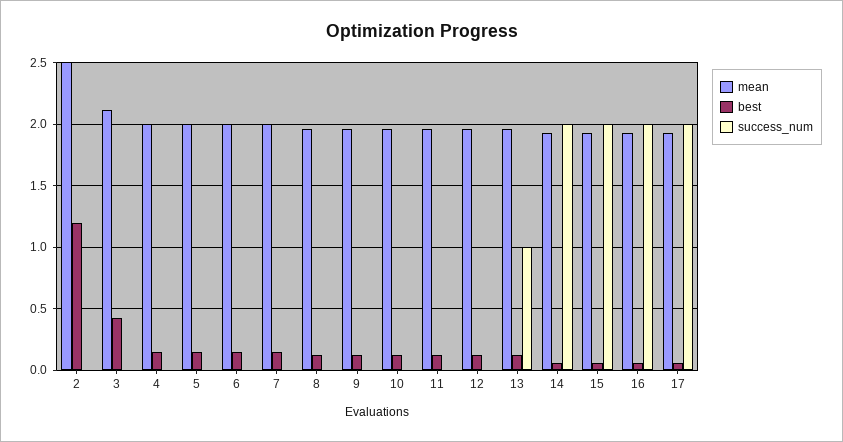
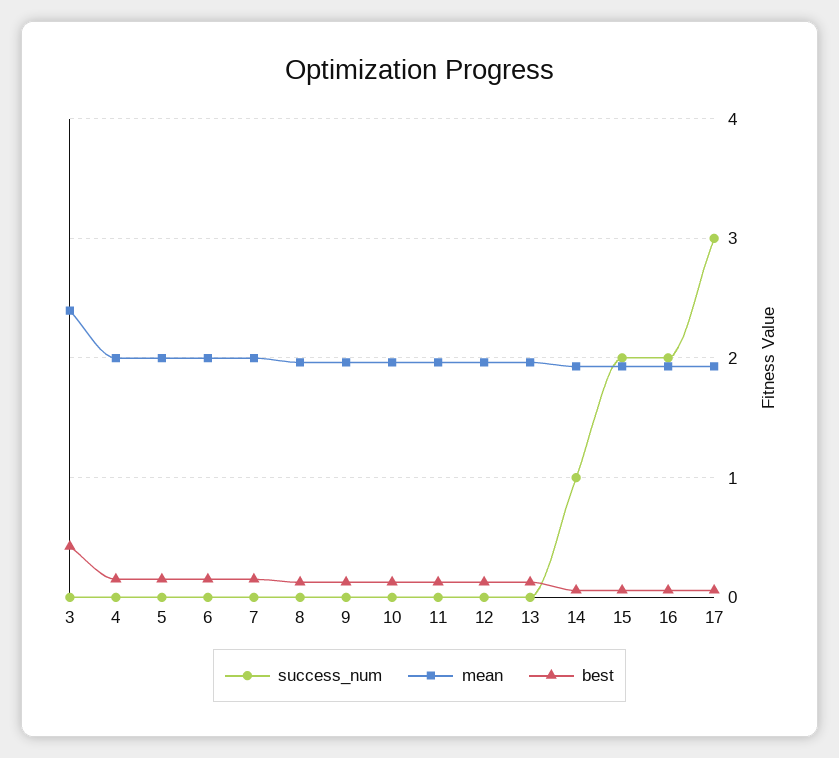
mean, 2: 2.5 -> none
best, 2: 1.2 -> none
success_num, 2: 0 -> none
mean, 3: 2.1 -> 2.4
success_num, 13: 1 -> 0
success_num, 14: 2 -> 1
success_num, 17: 2 -> 3

